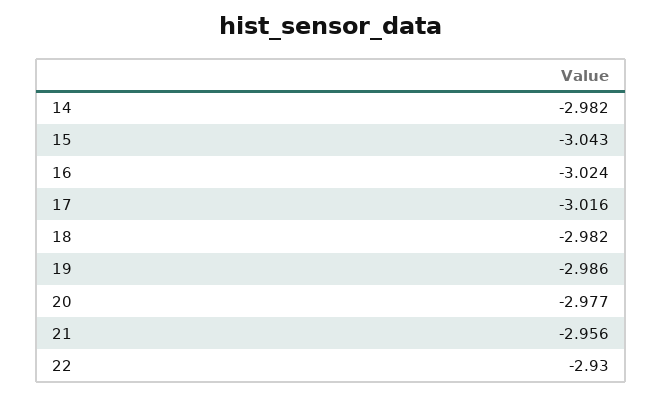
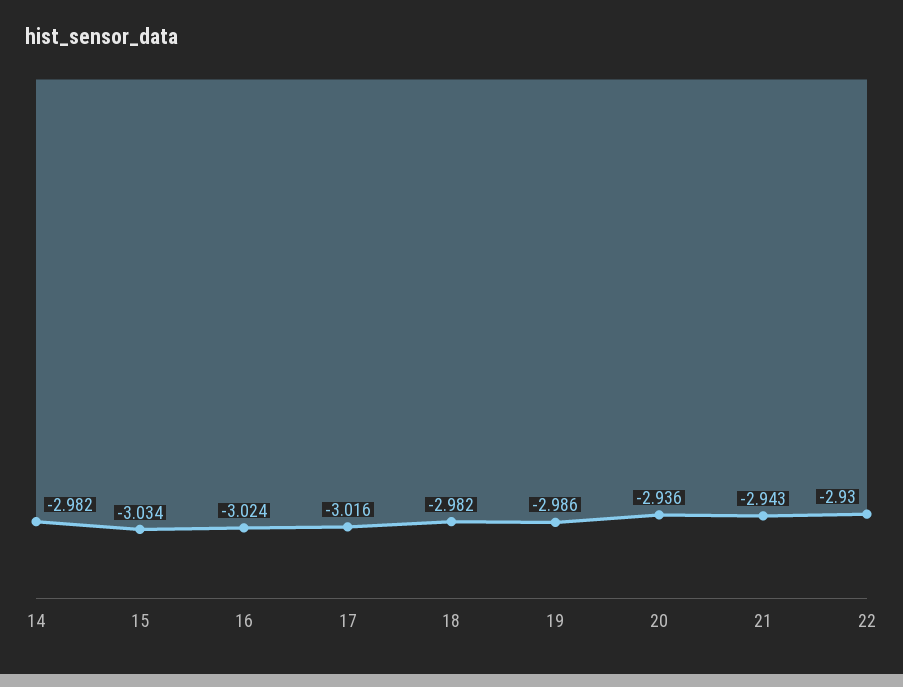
15: -3.043 -> -3.034
20: -2.977 -> -2.936
21: -2.956 -> -2.943

